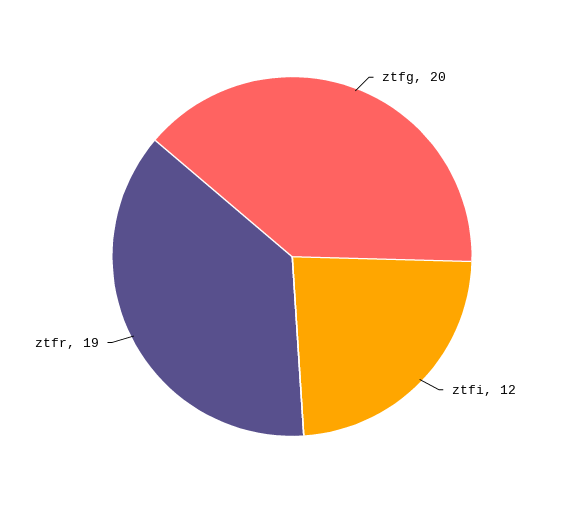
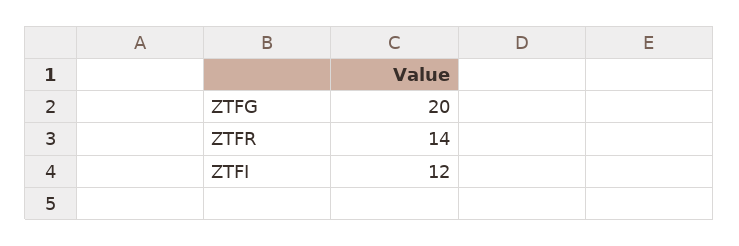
ztfr: 19 -> 14

